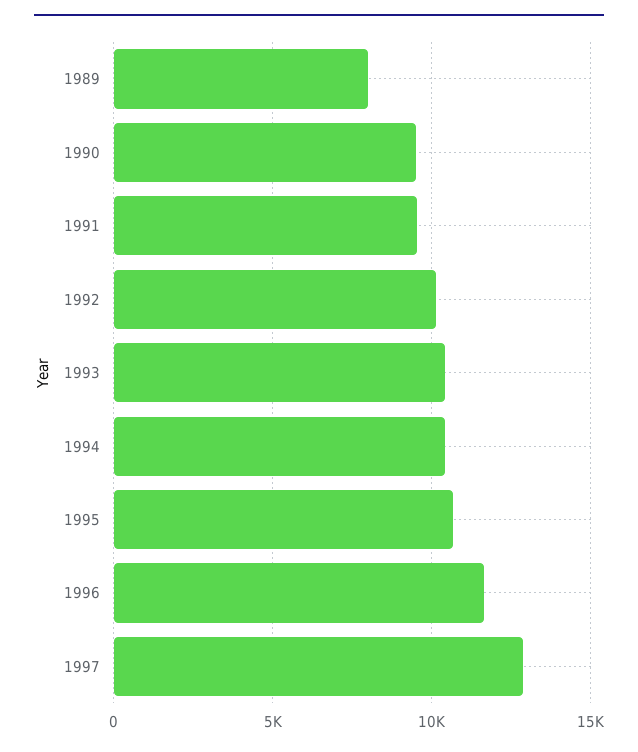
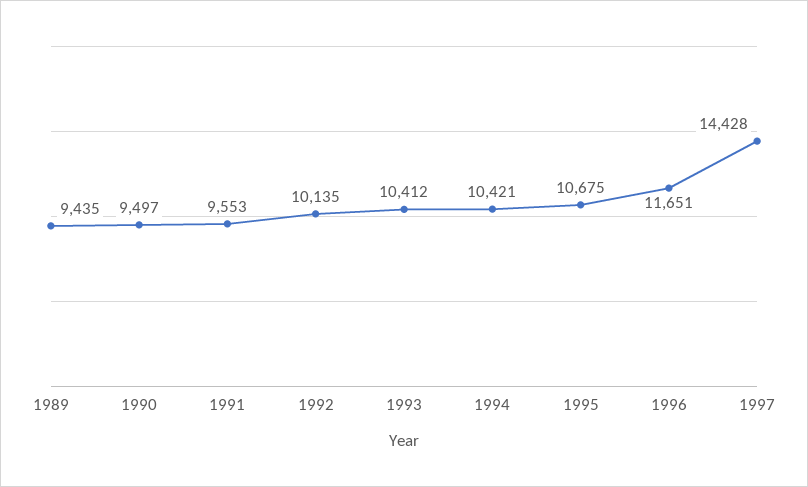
1989: 8000 -> 9435
1997: 13000 -> 14428

